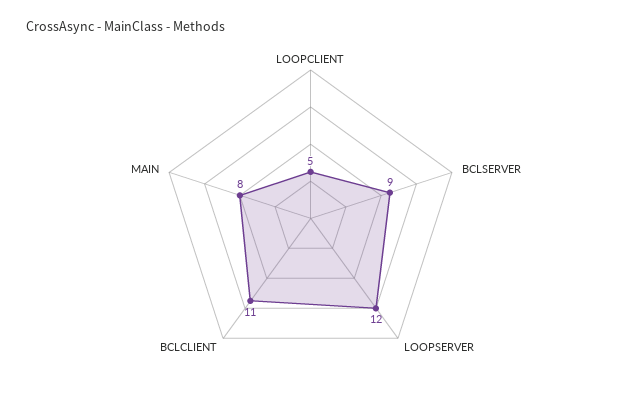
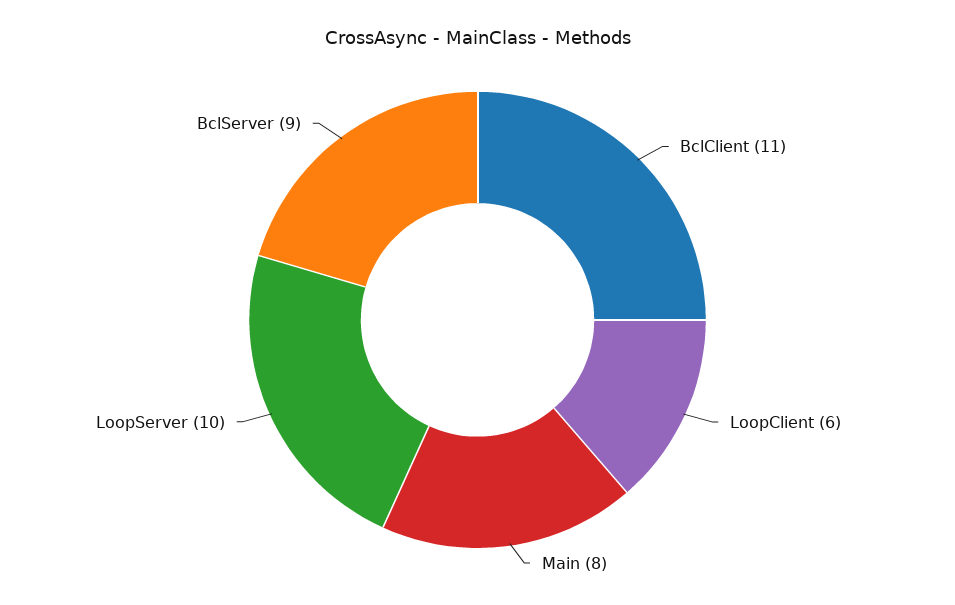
LOOPCLIENT: 5 -> 6
LOOPSERVER: 12 -> 10

